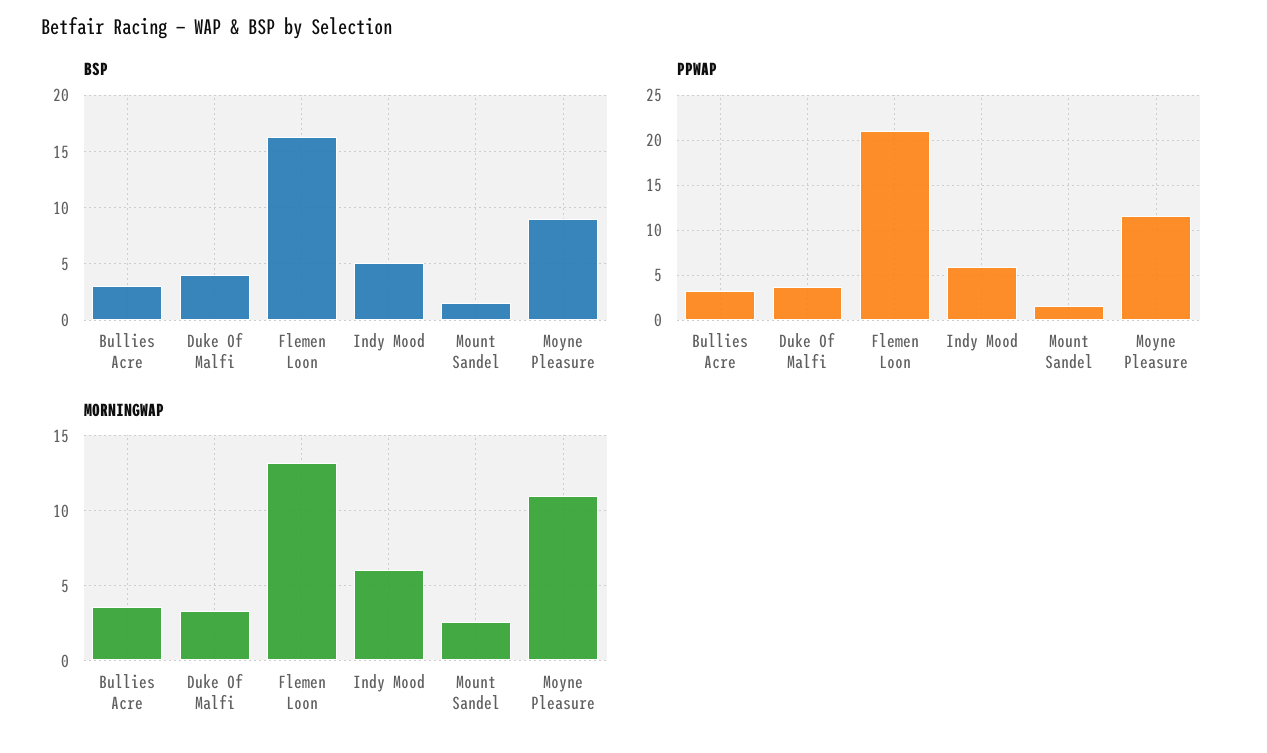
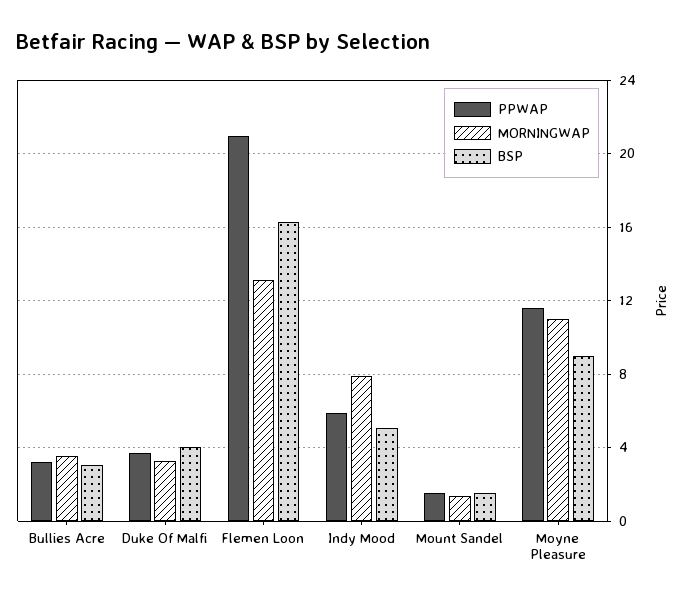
MORNINGWAP, Indy Mood: 6 -> 8
MORNINGWAP, Mount Sandel: 2.5 -> 1.5

